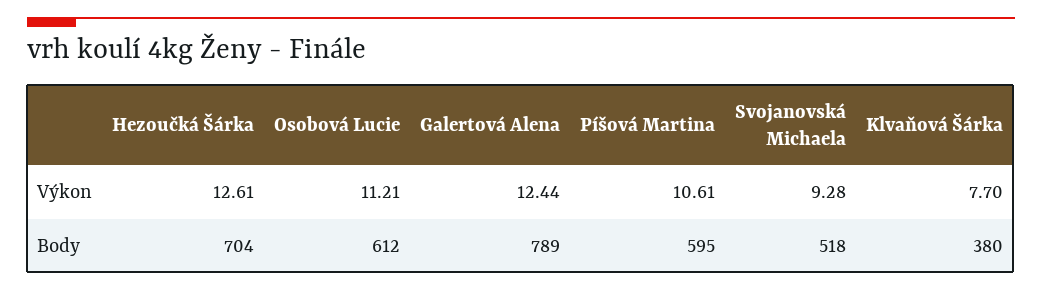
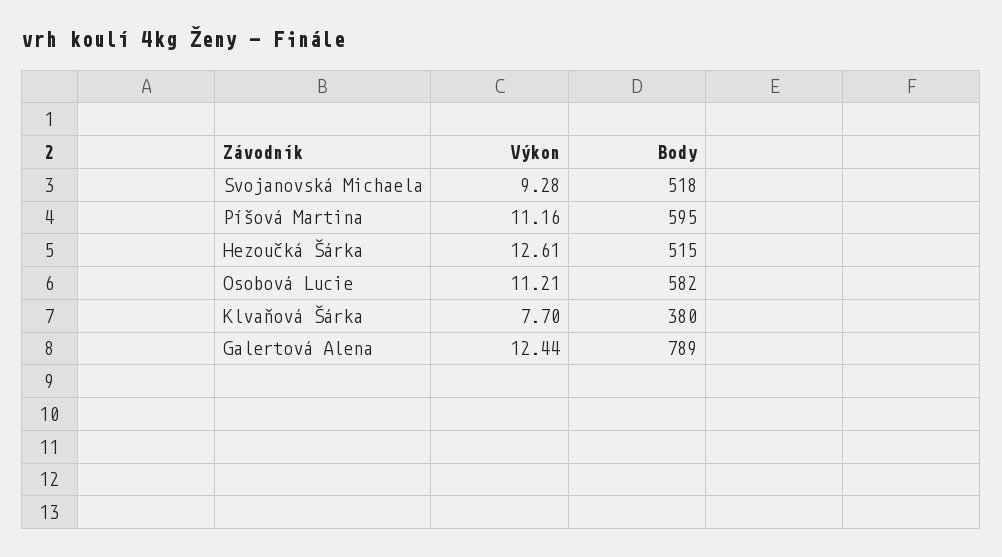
Píšová Martina, Výkon: 10.61 -> 11.16
Hezoučká Šárka, Body: 704 -> 515
Osobová Lucie, Body: 612 -> 582

